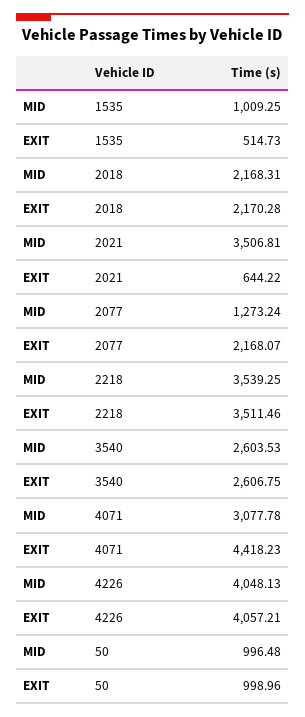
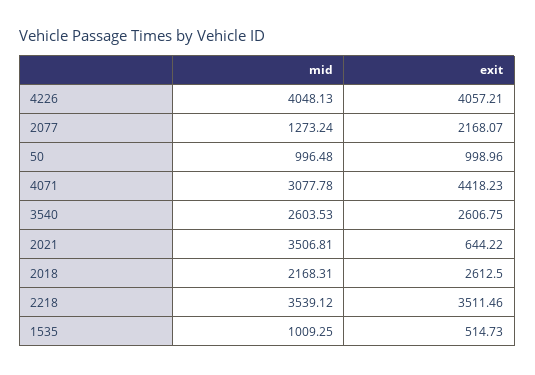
EXIT, 2018: 2170.28 -> 2612.5
MID, 2218: 3539.25 -> 3539.12

